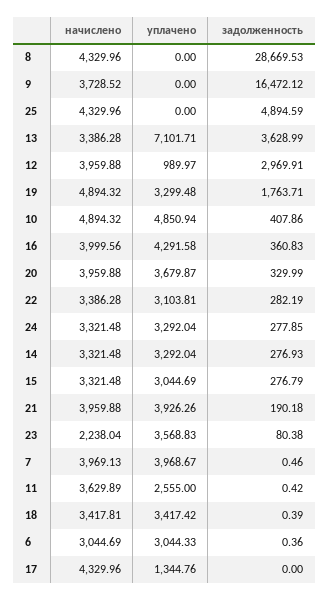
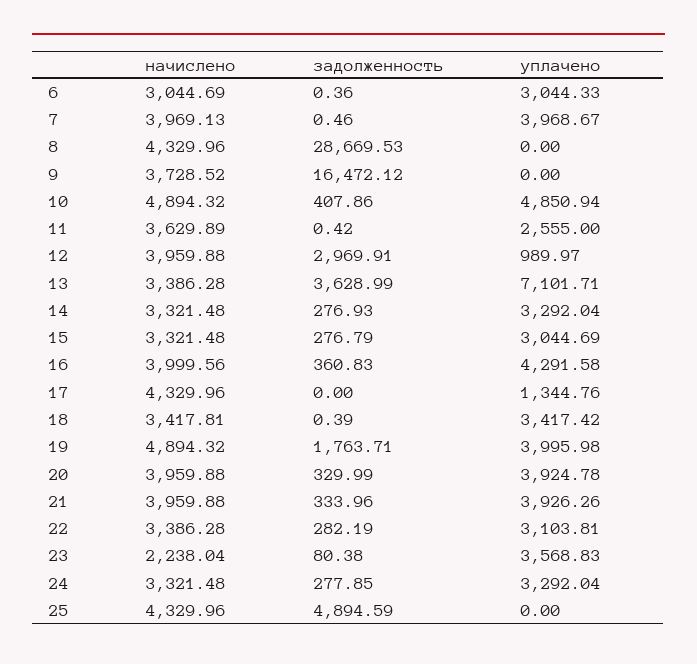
уплачено, 19: 3299.48 -> 3995.98
уплачено, 20: 3679.87 -> 3924.78
задолженность, 21: 190.18 -> 333.96

